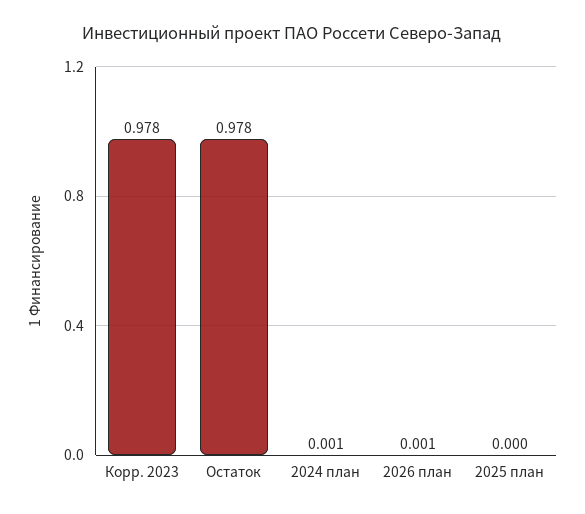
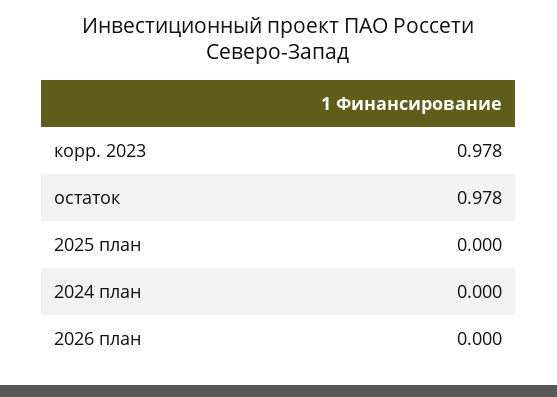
2024 план: 0.001 -> 0
2026 план: 0.001 -> 0

